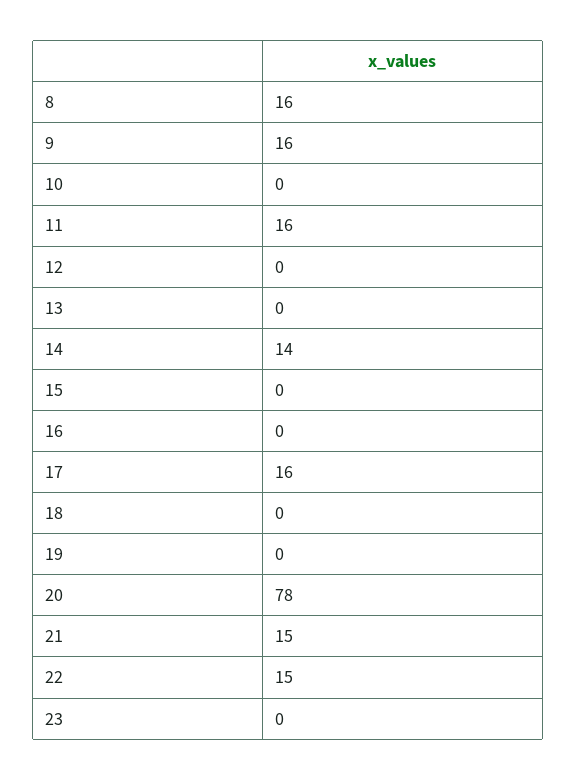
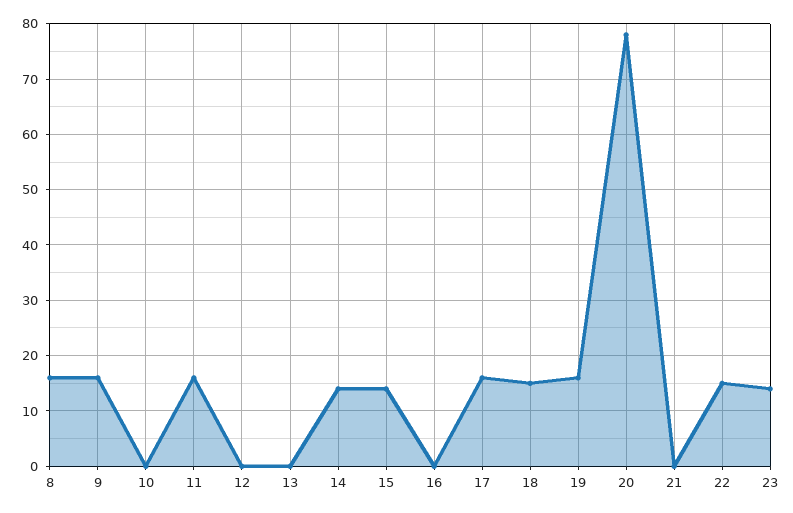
15: 0 -> 15
18: 0 -> 15
19: 0 -> 15
21: 15 -> 0
23: 0 -> 15

